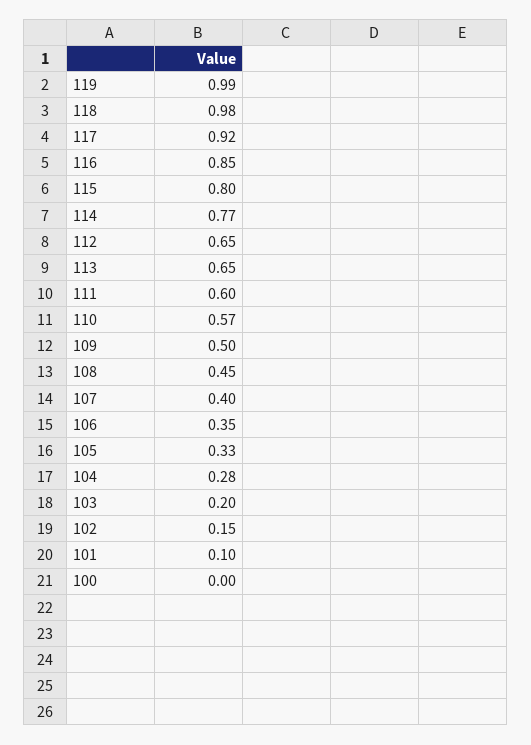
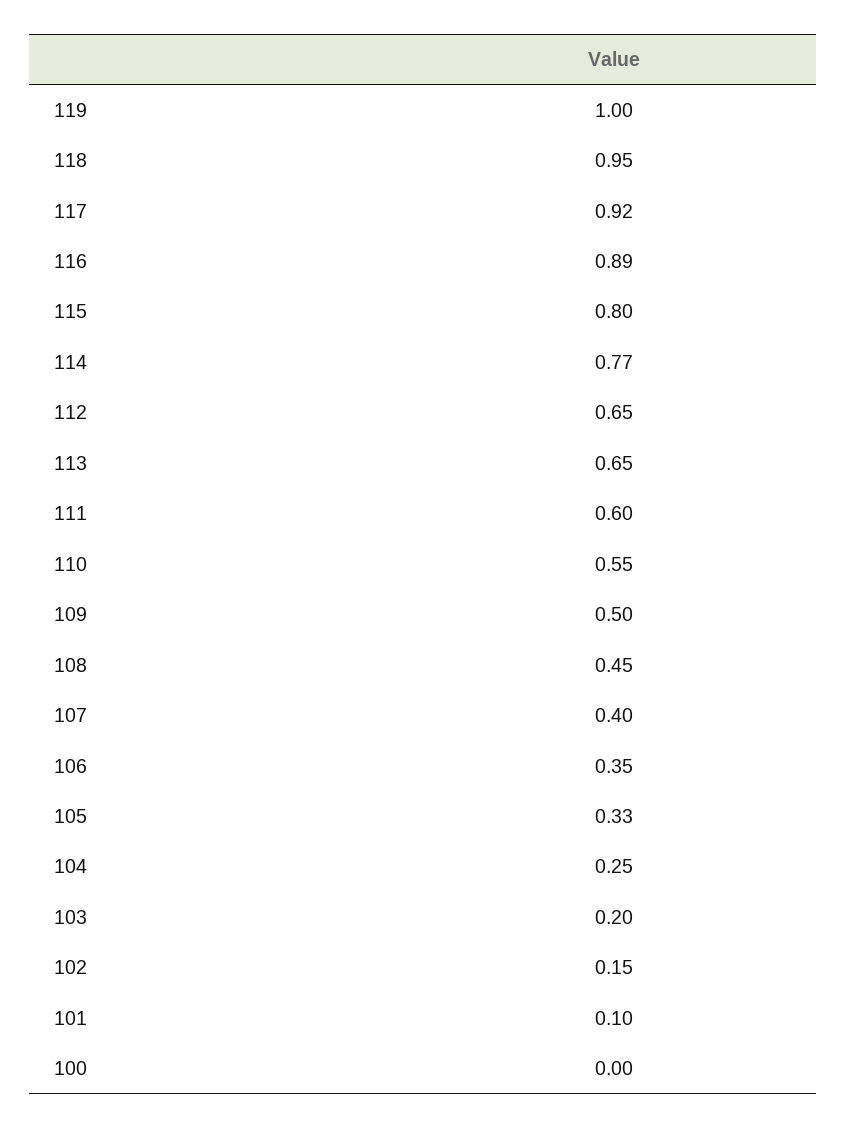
119: 0.99 -> 1
118: 0.98 -> 0.95
116: 0.85 -> 0.89
110: 0.57 -> 0.55
104: 0.28 -> 0.25

